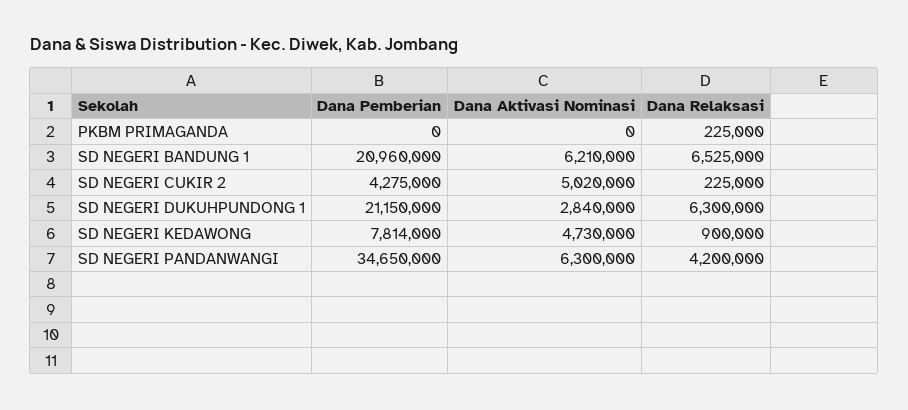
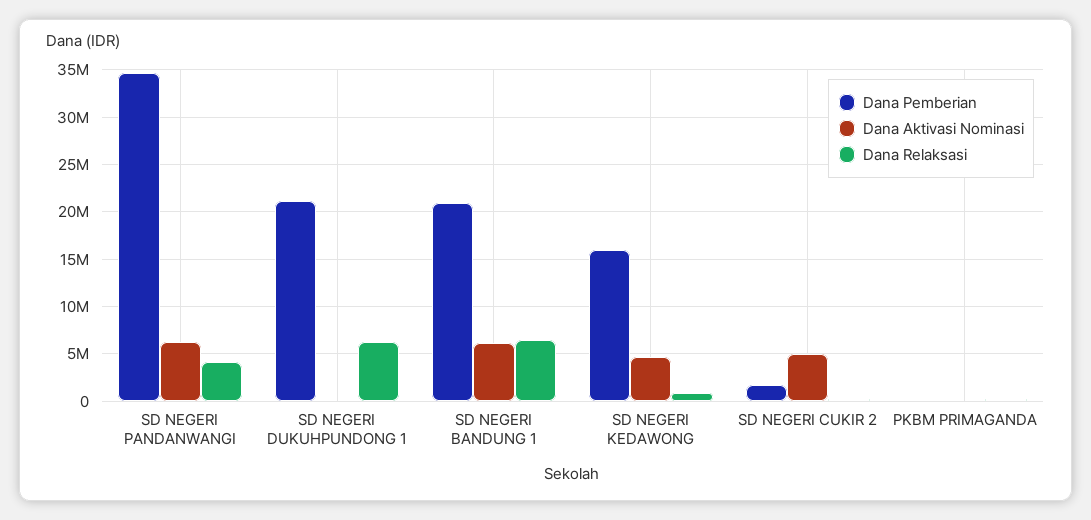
Dana Pemberian, SD NEGERI CUKIR 2: 4275000 -> 2000000
Dana Aktivasi Nominasi, SD NEGERI DUKUHPUNDONG 1: 2840000 -> 0
Dana Pemberian, SD NEGERI KEDAWONG: 7814000 -> 16000000

